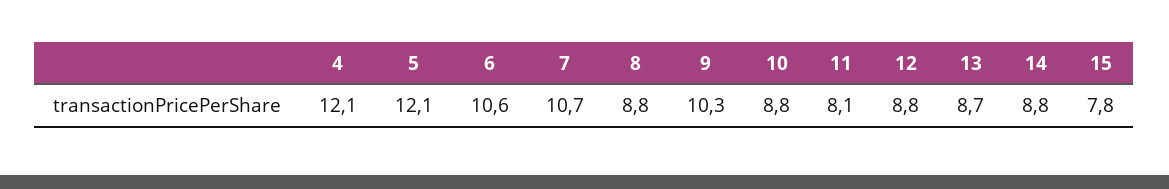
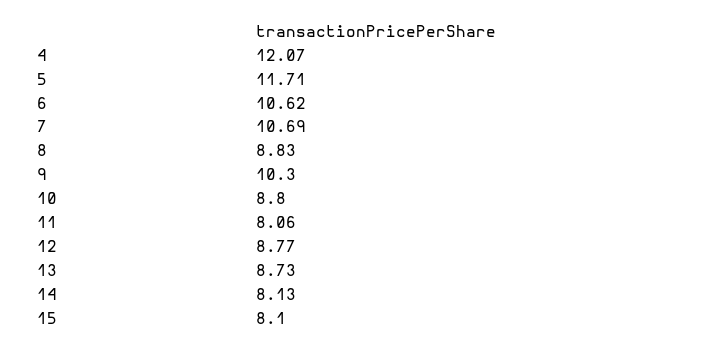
5: 12.1 -> 11.71
14: 8.8 -> 8.13
15: 7.8 -> 8.1

